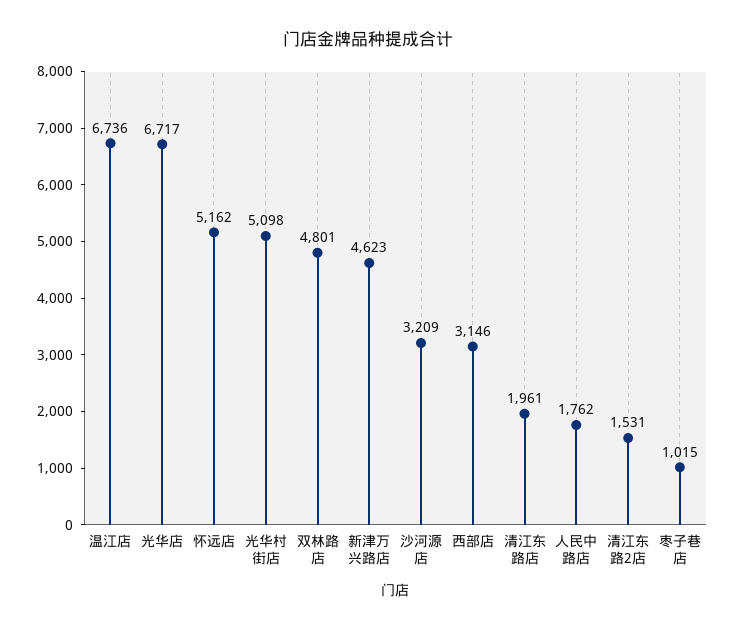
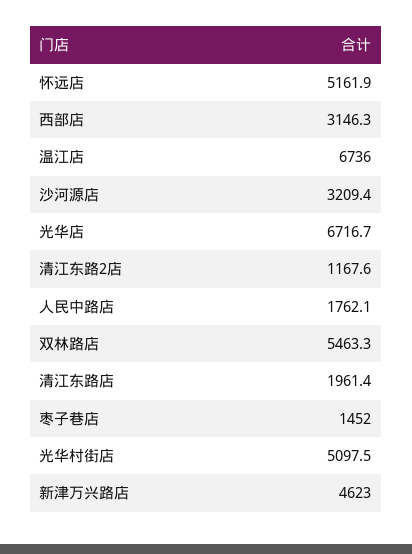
双林路店: 4801 -> 5463.3
清江东路2店: 1531 -> 1167.6
枣子巷店: 1015 -> 1452

